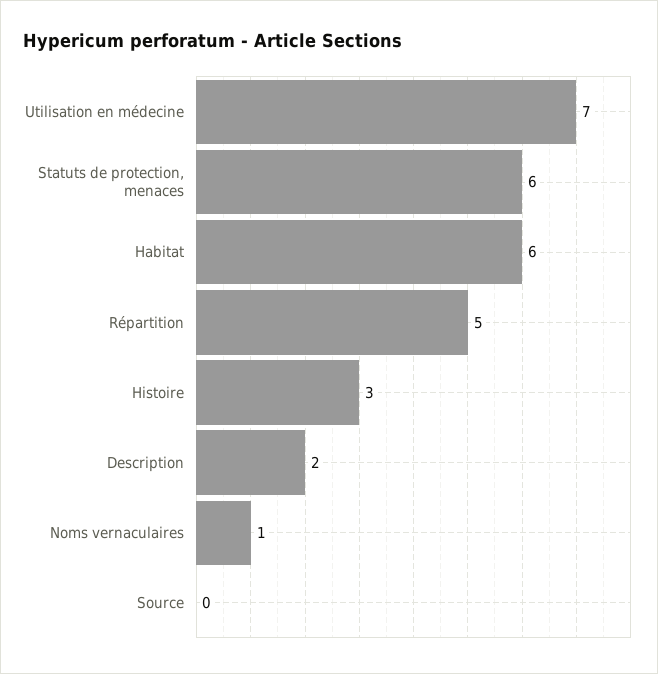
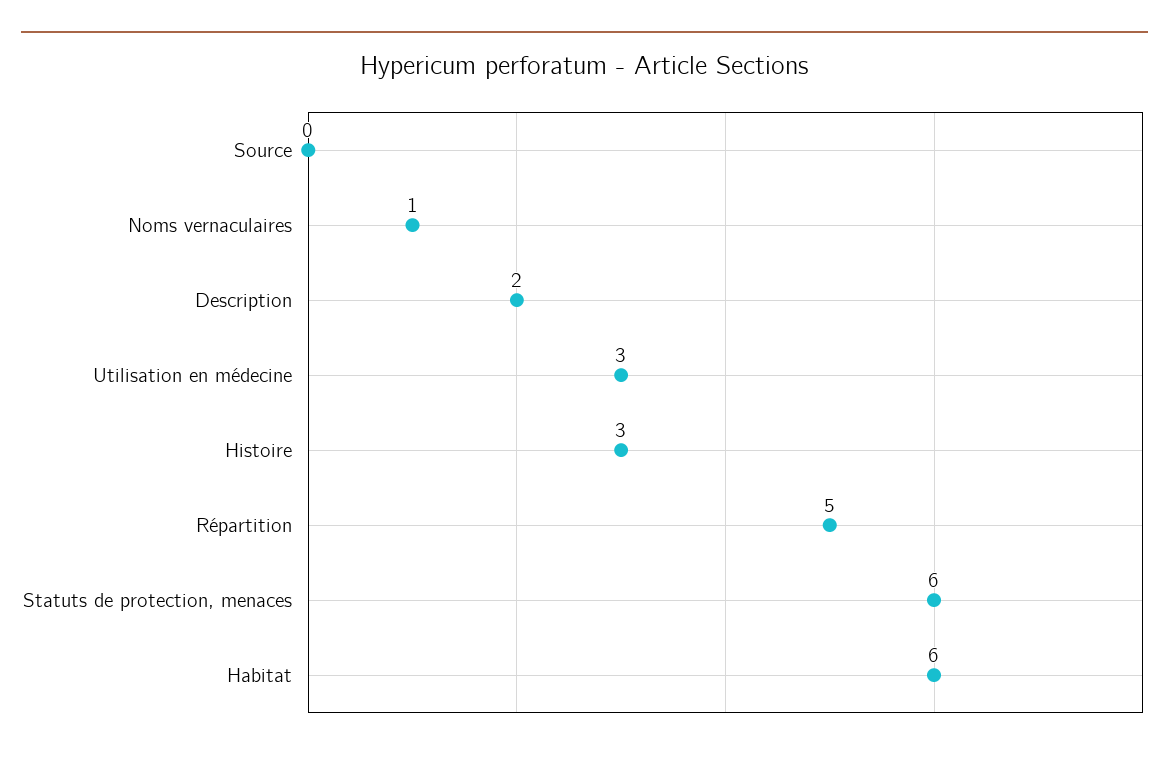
Utilisation en médecine: 7 -> 3

